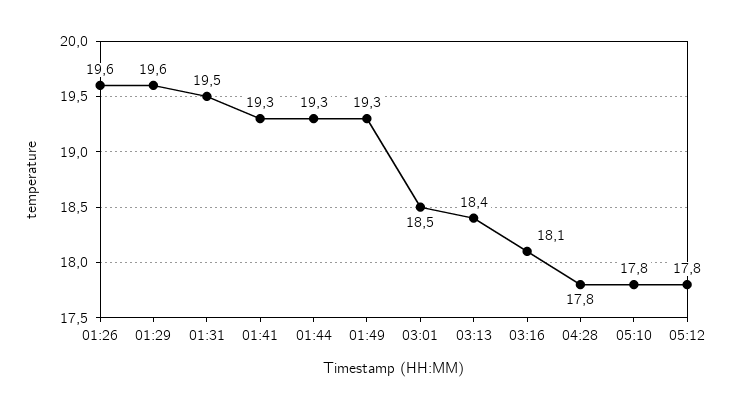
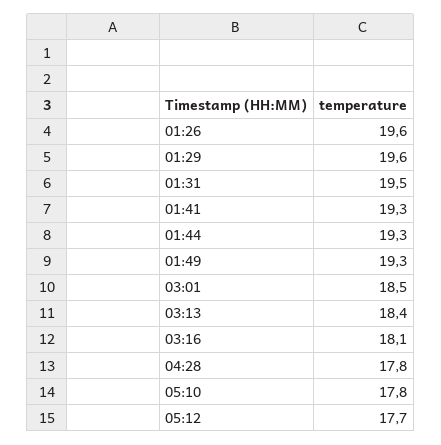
05:12: 17.8 -> 17.7

